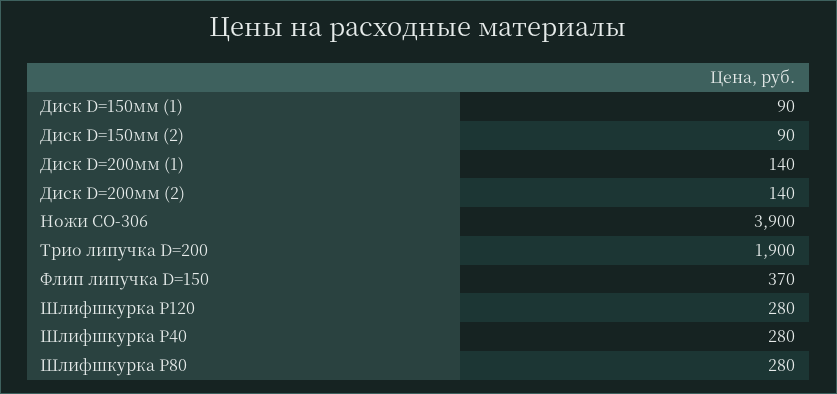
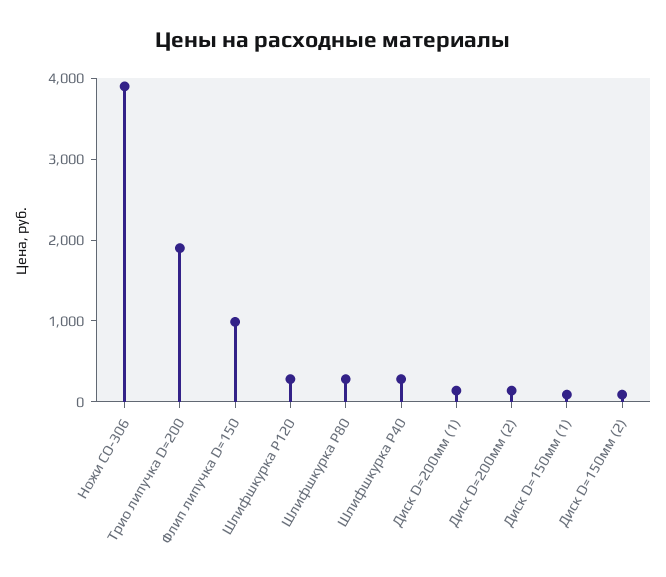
Флип липучка D=150: 370 -> 1000

